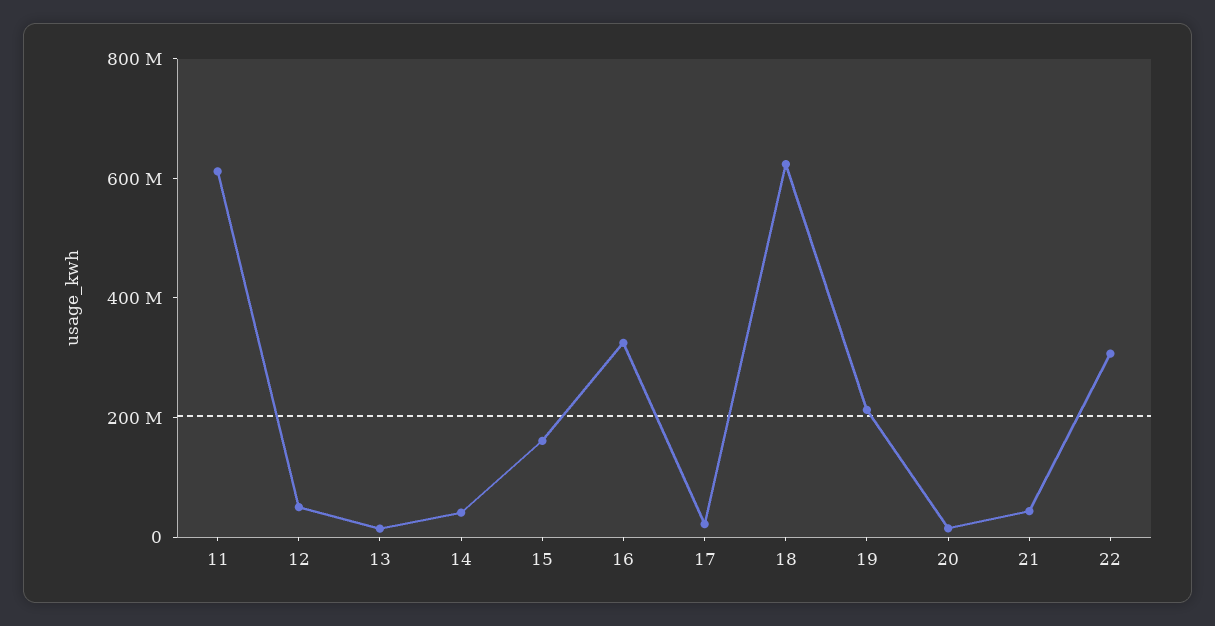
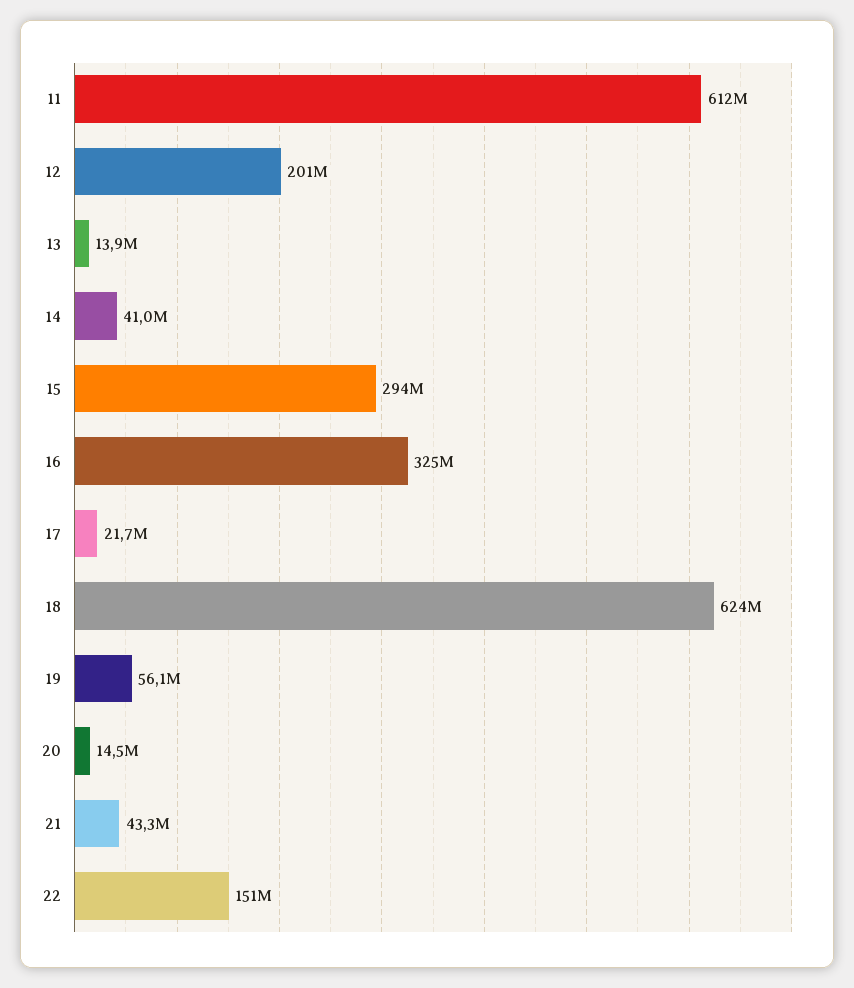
12: 50000000 -> 201000000
15: 150000000 -> 294000000
19: 200000000 -> 56100000
22: 300000000 -> 151000000

